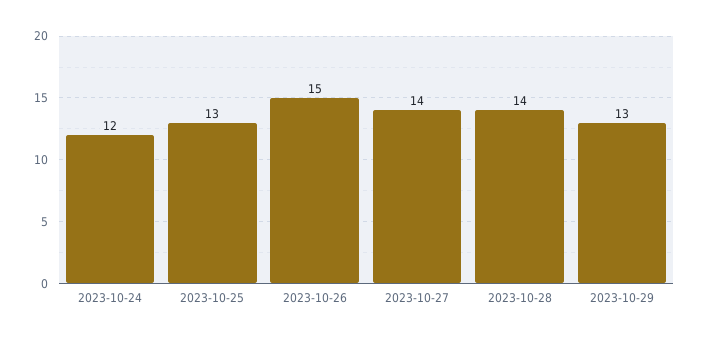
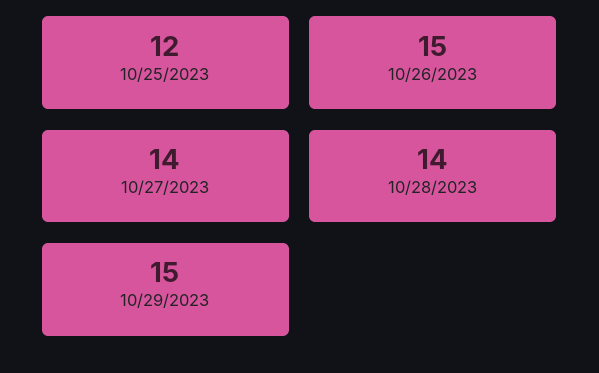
2023-10-24: 12 -> none
2023-10-25: 13 -> 12
2023-10-29: 13 -> 15

